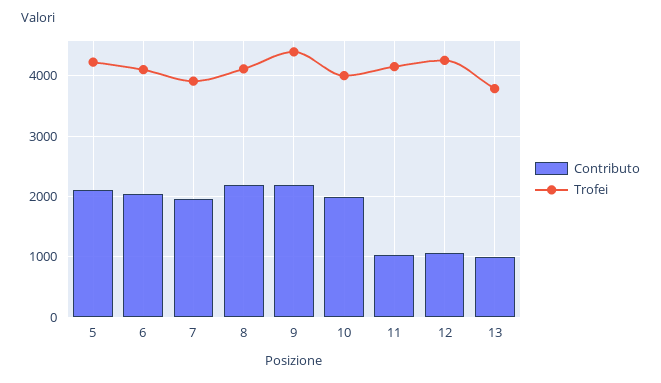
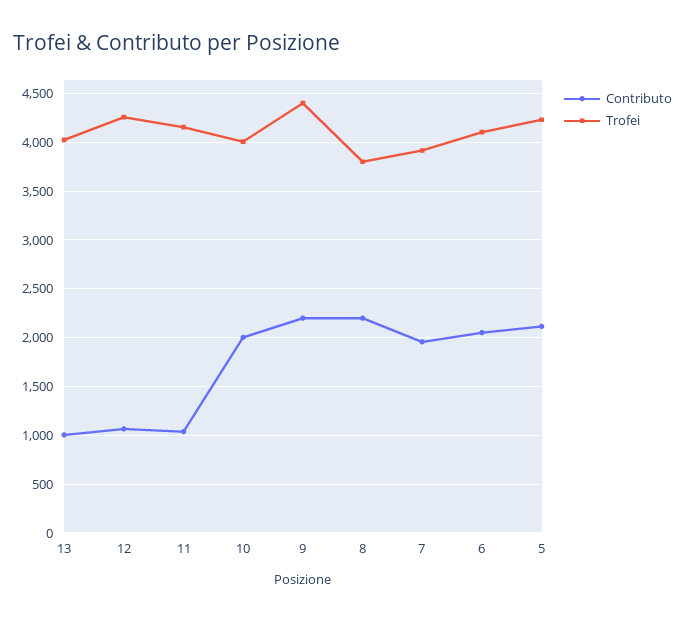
Trofei, 8: 4100 -> 3800
Trofei, 13: 3800 -> 4000

